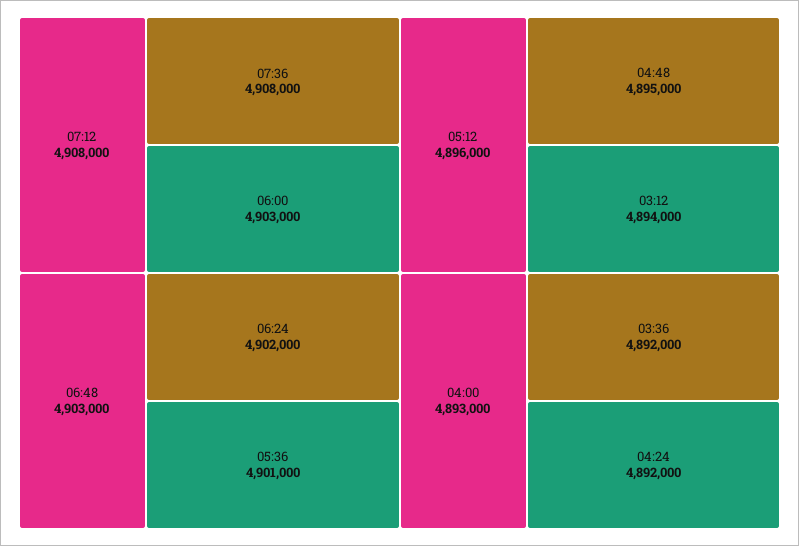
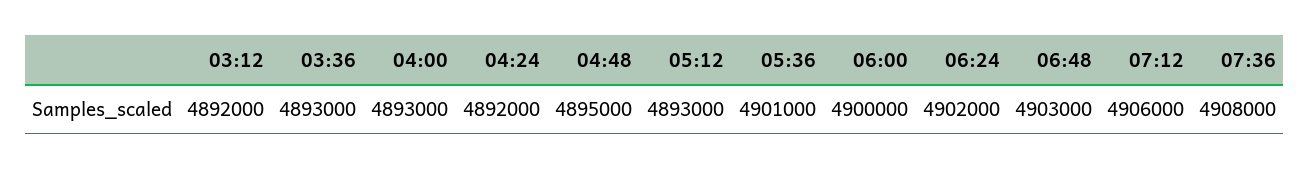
07:12: 4908000 -> 4906000
06:00: 4903000 -> 4900000
05:12: 4896000 -> 4893000
03:12: 4894000 -> 4892000
03:36: 4892000 -> 4893000

